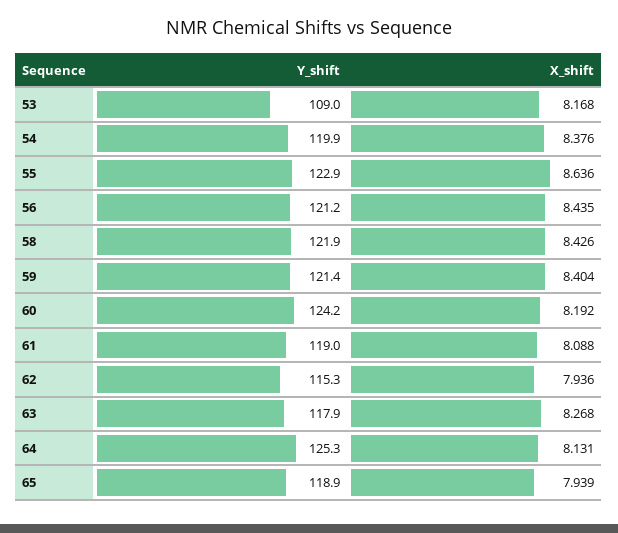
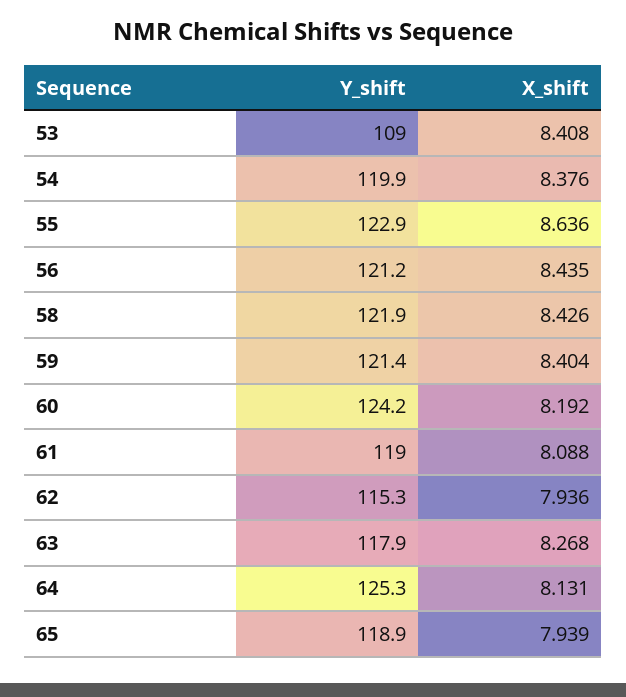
X_shift, 53: 8.168 -> 8.408

